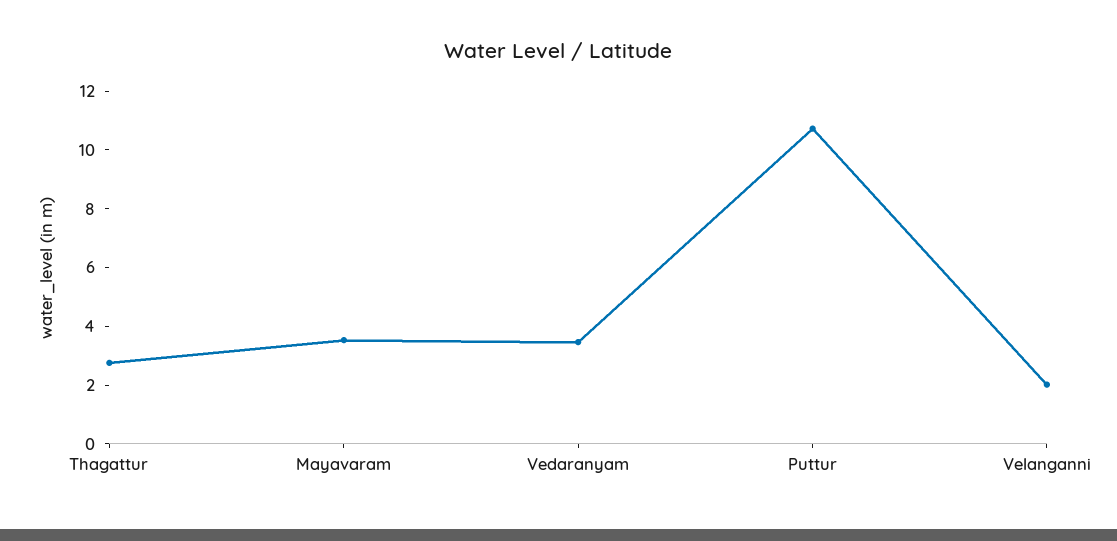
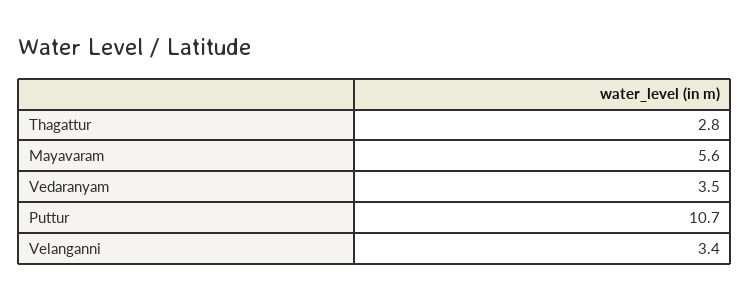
Mayavaram: 3.5 -> 5.6
Velanganni: 2 -> 3.4

